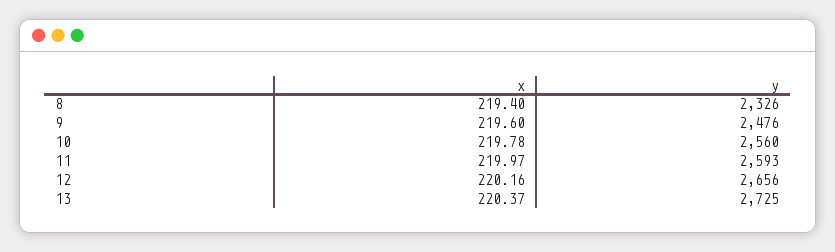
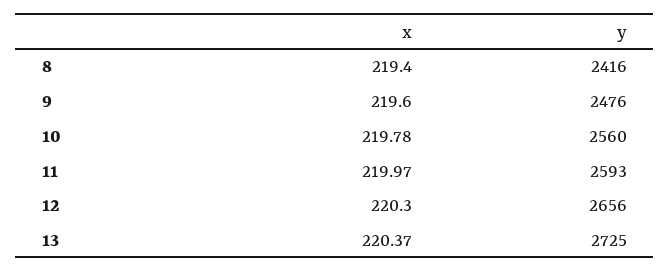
y, 8: 2326 -> 2416
x, 12: 220.16 -> 220.3

